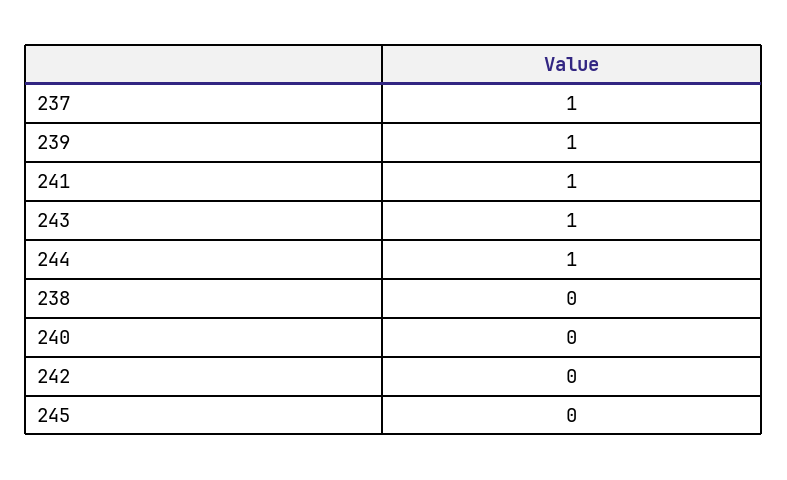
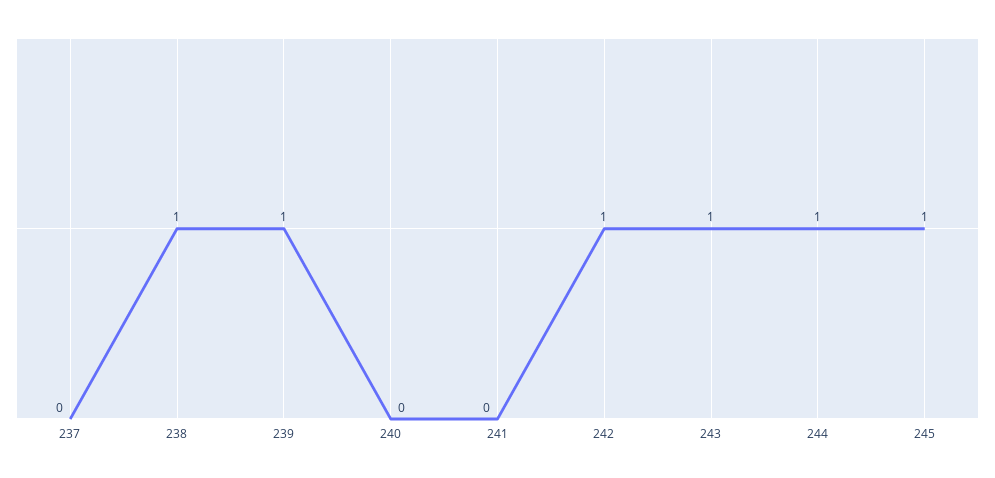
237: 1 -> 0
241: 1 -> 0
238: 0 -> 1
242: 0 -> 1
245: 0 -> 1

